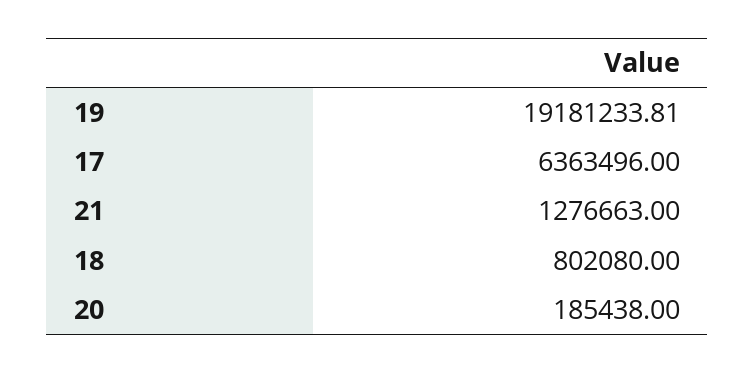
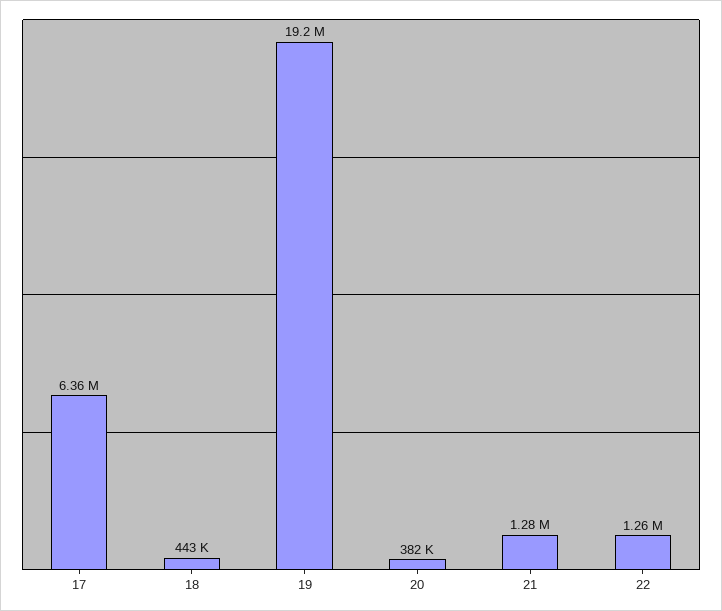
18: 802080 -> 443000
20: 185438 -> 382000
22: none -> 1260000

